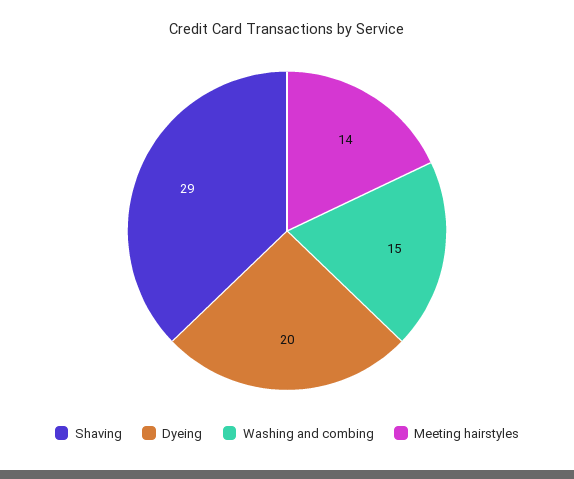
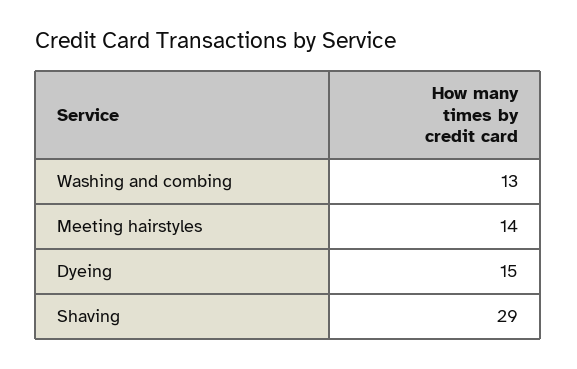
Dyeing: 20 -> 15
Washing and combing: 15 -> 13

